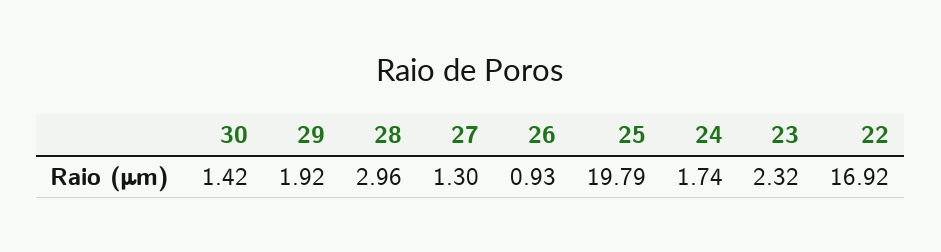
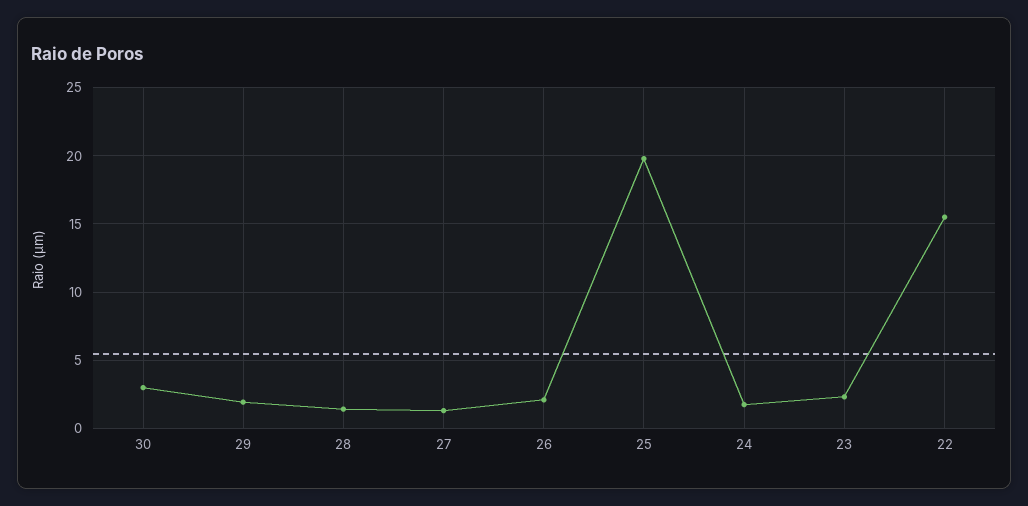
30: 1.42 -> 3
28: 2.96 -> 1.5
26: 0.93 -> 2
22: 16.92 -> 15.5

